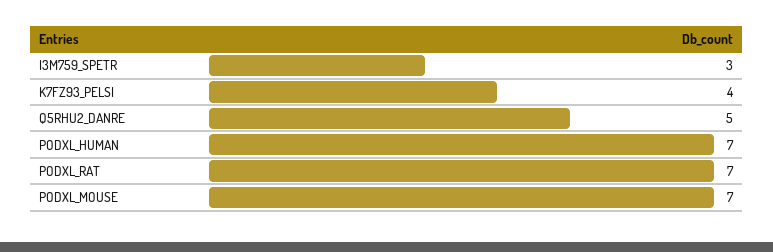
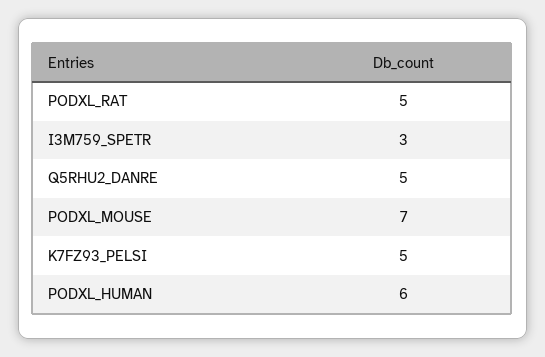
K7FZ93_PELSI: 4 -> 5
PODXL_HUMAN: 7 -> 6
PODXL_RAT: 7 -> 5

